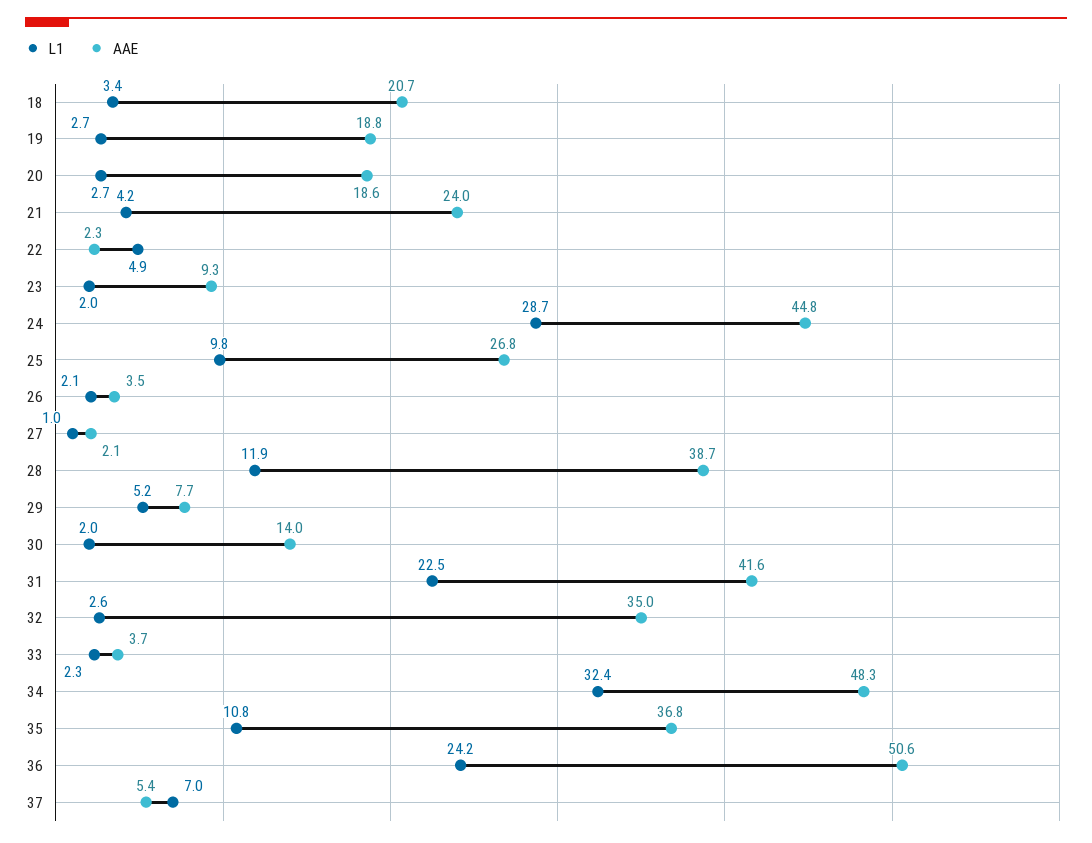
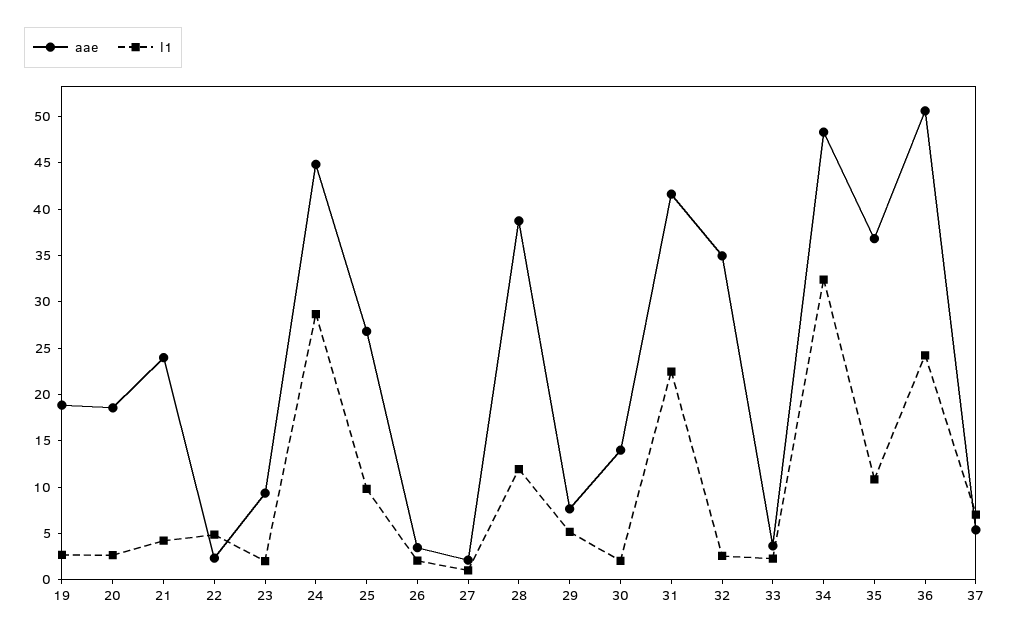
L1, 18: 3.4 -> none
AAE, 18: 20.7 -> none

